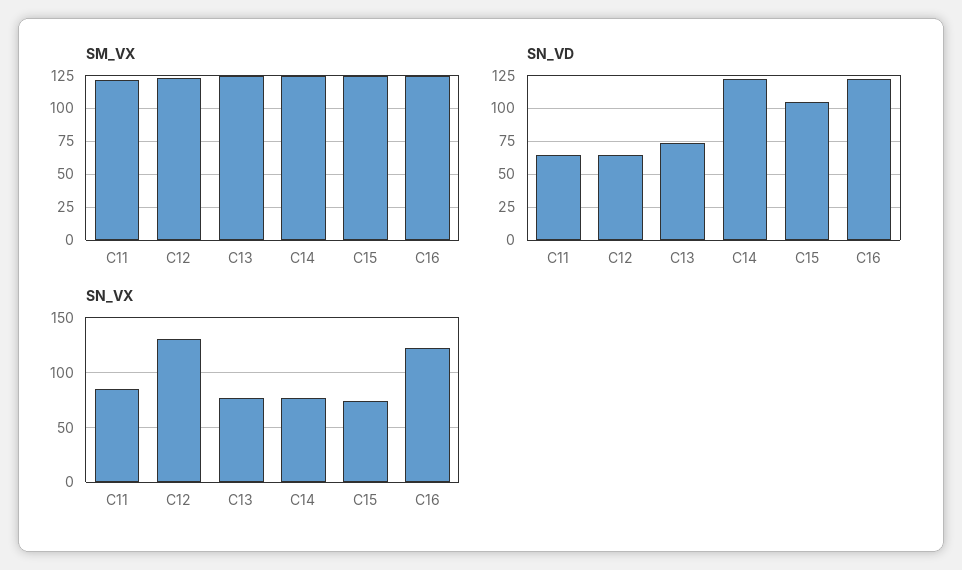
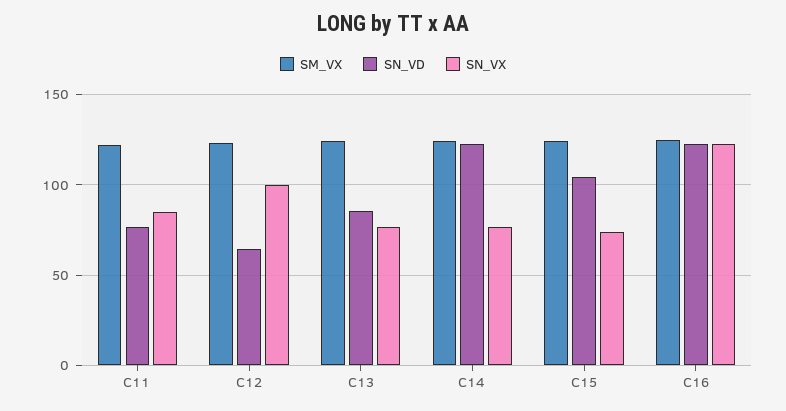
SN_VD, C11: 65 -> 75
SN_VD, C13: 75 -> 85
SN_VX, C12: 130 -> 100

